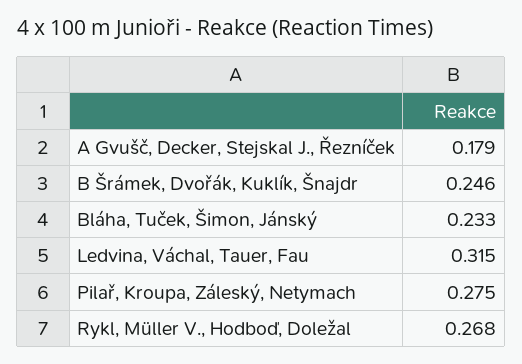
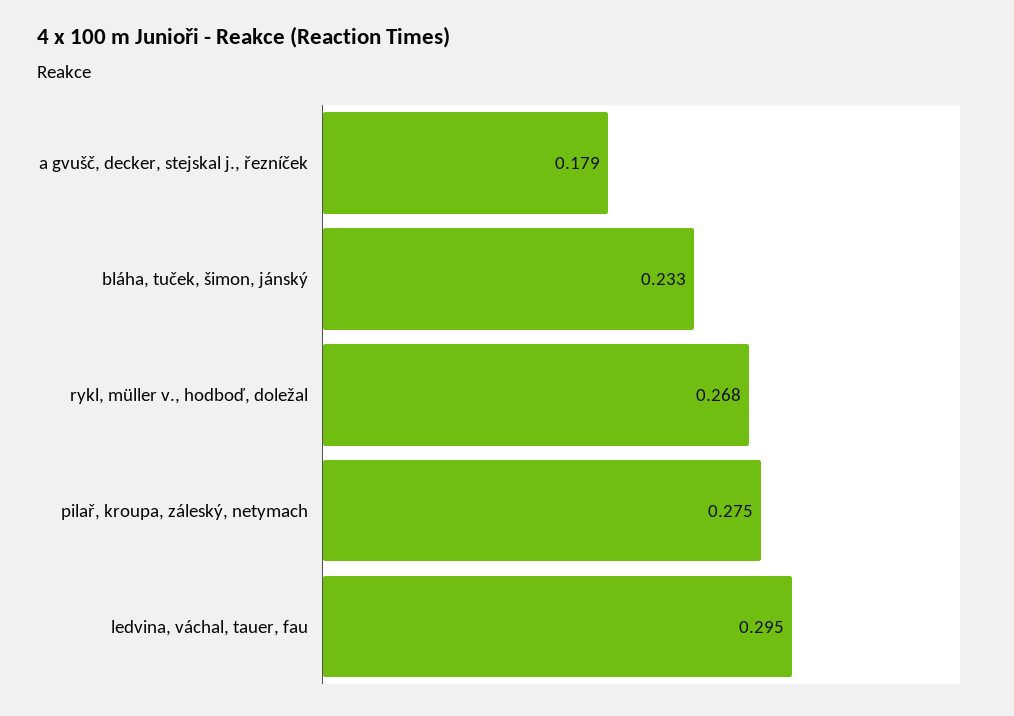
B Šrámek, Dvořák, Kuklík, Šnajdr: 0.246 -> none
Ledvina, Váchal, Tauer, Fau: 0.315 -> 0.295

